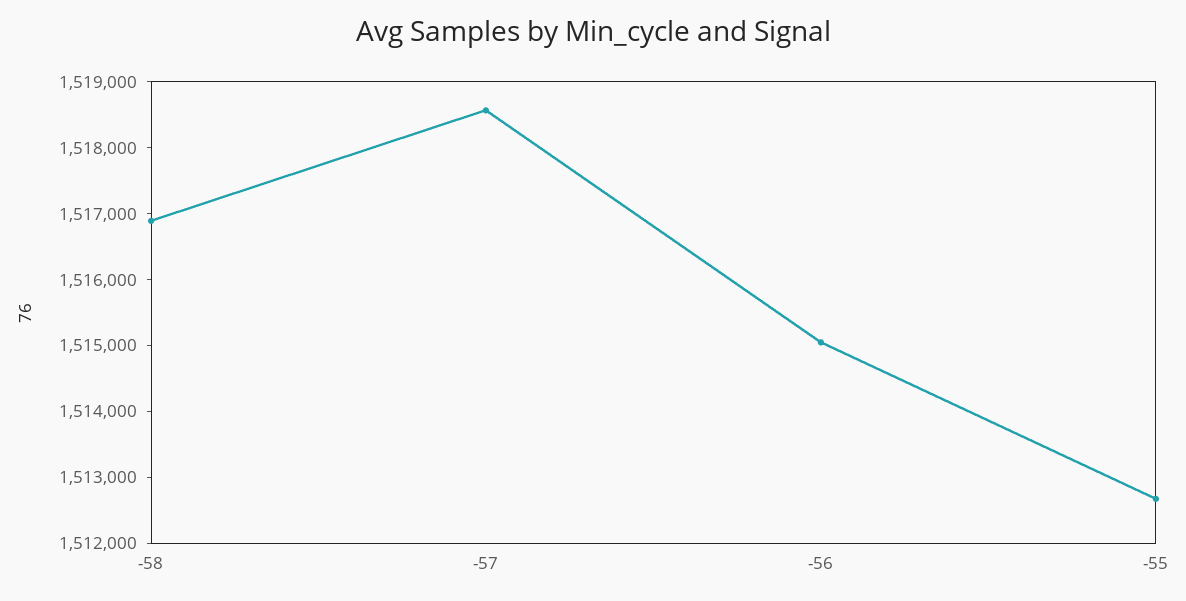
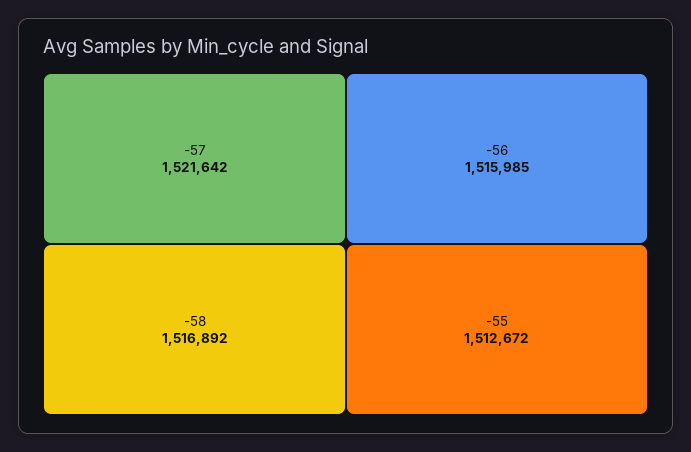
-57: 1518600 -> 1521642
-56: 1515000 -> 1515985

